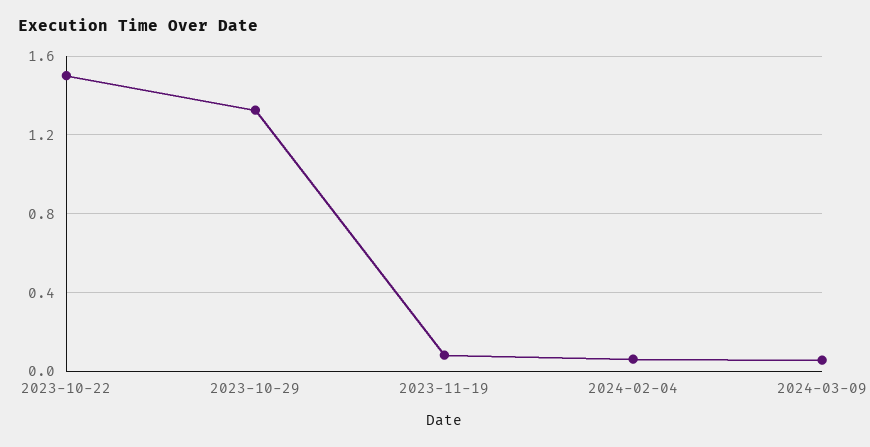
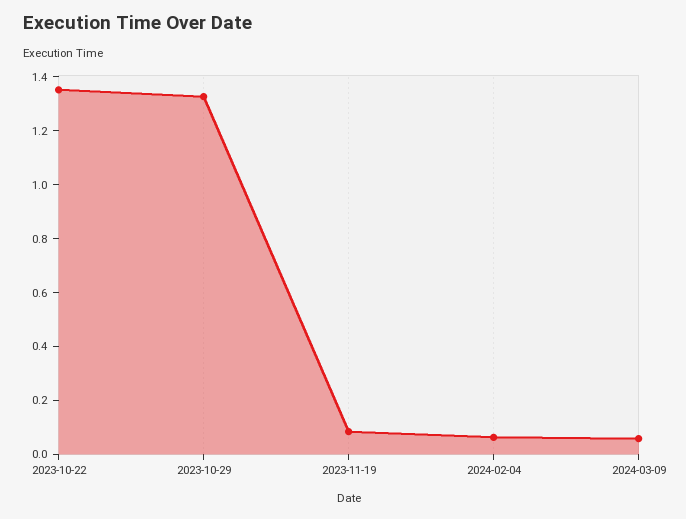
2023-10-22: 1.5 -> 1.35

